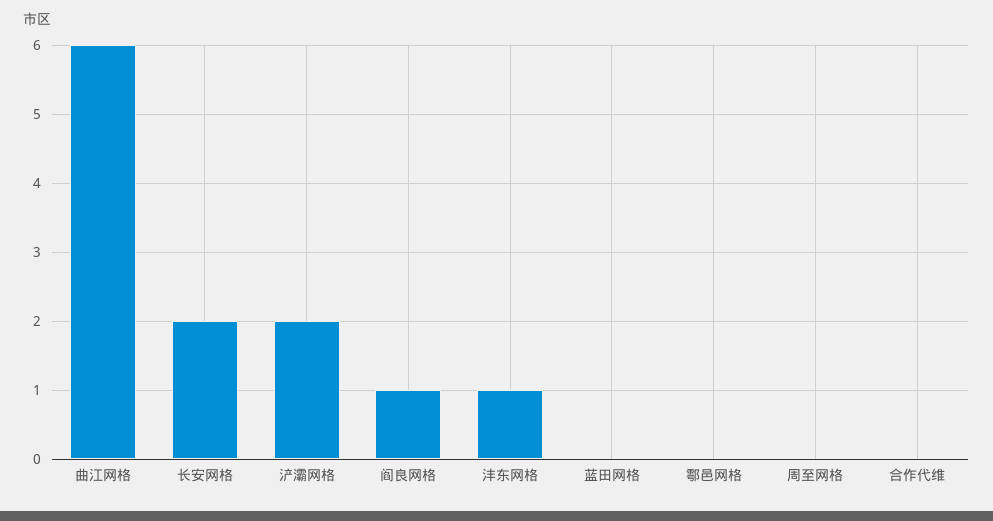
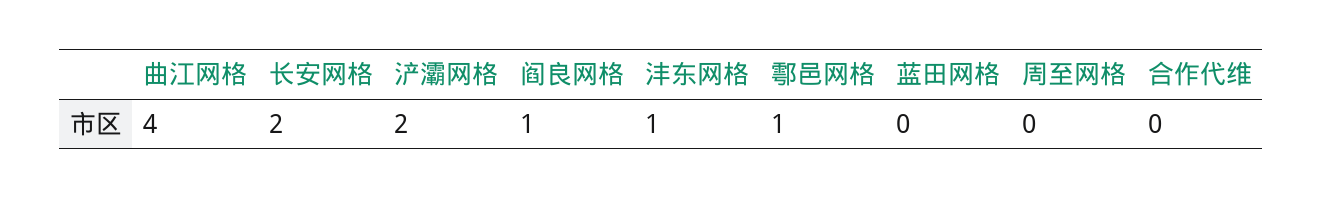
曲江网格: 6 -> 4
鄠邑网格: 0 -> 1

